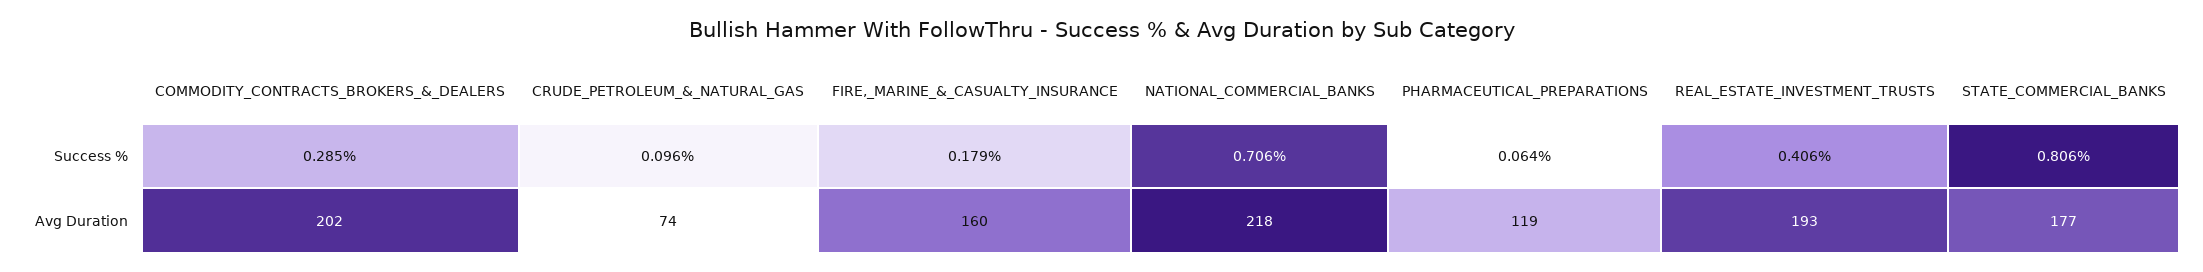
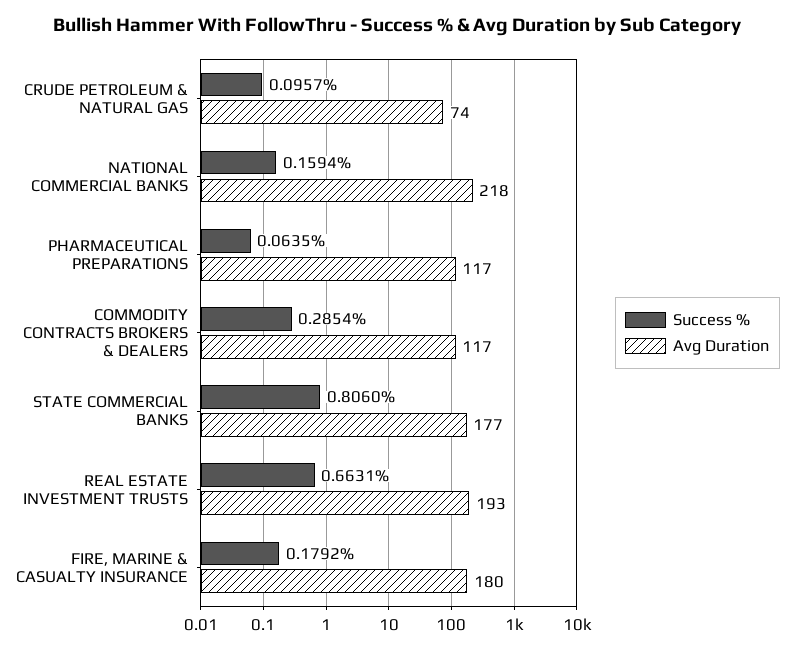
Success %, NATIONAL_COMMERCIAL_BANKS: 0.706 -> 0.1594
Success %, REAL_ESTATE_INVESTMENT_TRUSTS: 0.406 -> 0.6631
Avg Duration, COMMODITY_CONTRACTS_BROKERS_&_DEALERS: 202 -> 117
Avg Duration, FIRE,_MARINE_&_CASUALTY_INSURANCE: 160 -> 180
Avg Duration, PHARMACEUTICAL_PREPARATIONS: 119 -> 117

